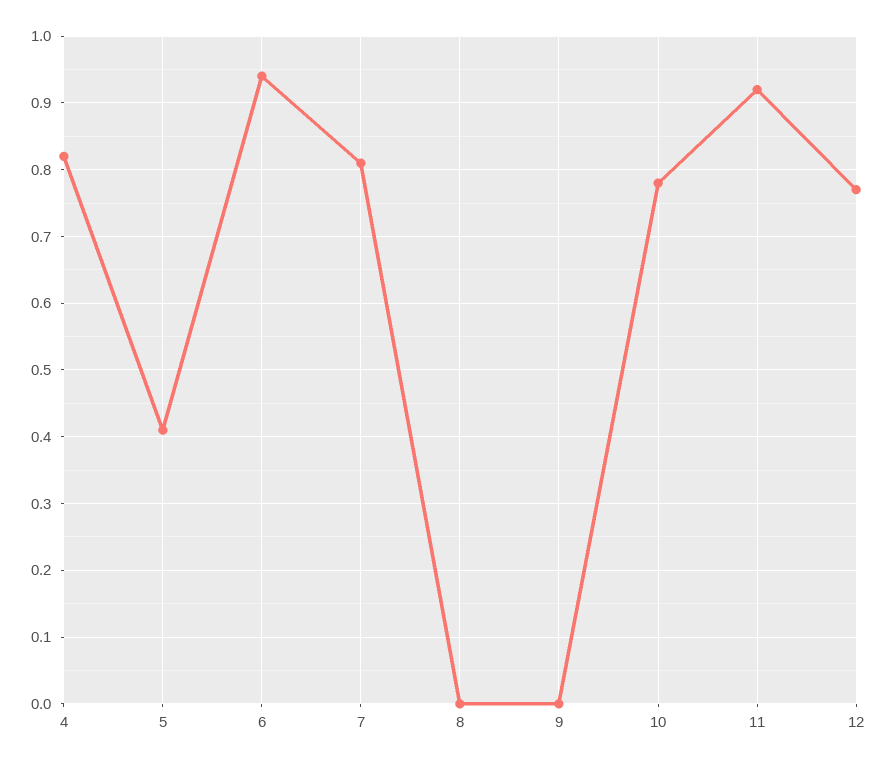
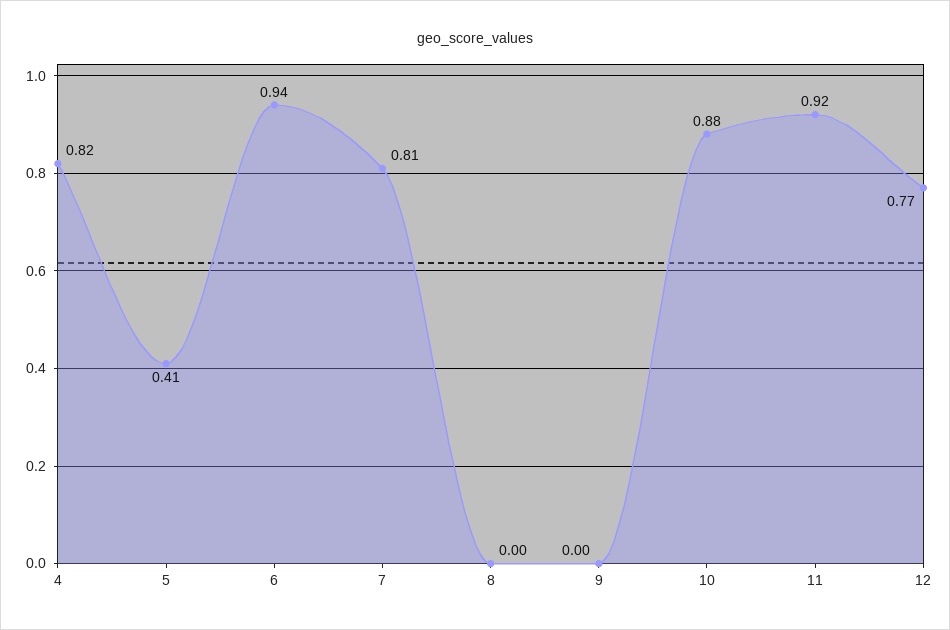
10: 0.78 -> 0.88

